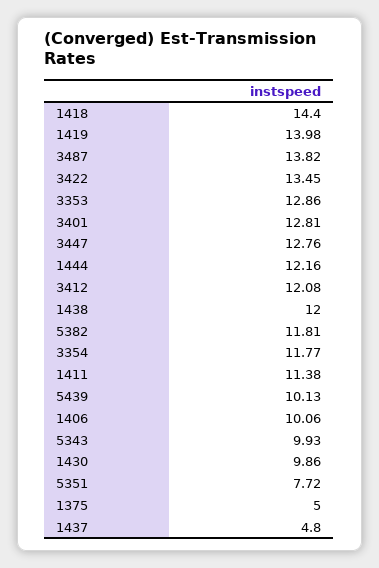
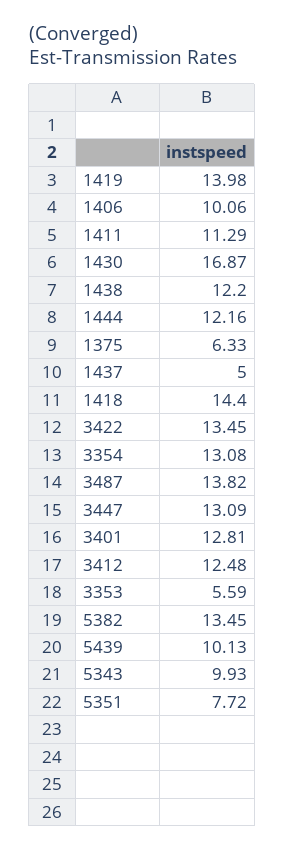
3353: 12.86 -> 5.59
3447: 12.76 -> 13.09
3412: 12.08 -> 12.48
1438: 12 -> 12.2
5382: 11.81 -> 13.45
3354: 11.77 -> 13.08
1411: 11.38 -> 11.29
1430: 9.86 -> 16.87
1375: 5 -> 6.33
1437: 4.8 -> 5

